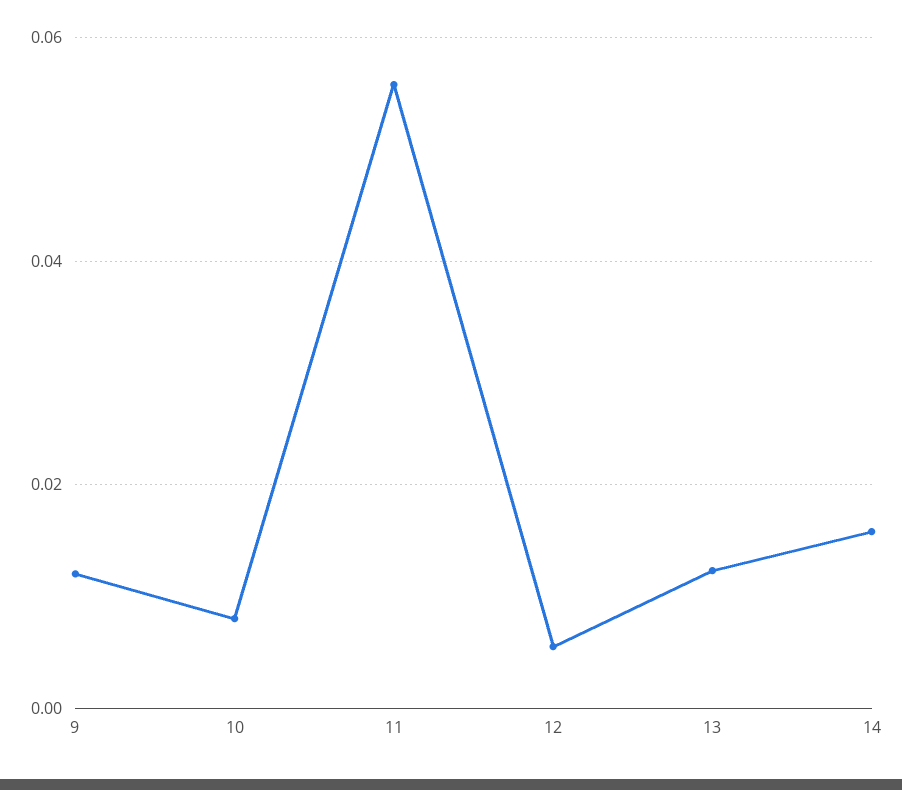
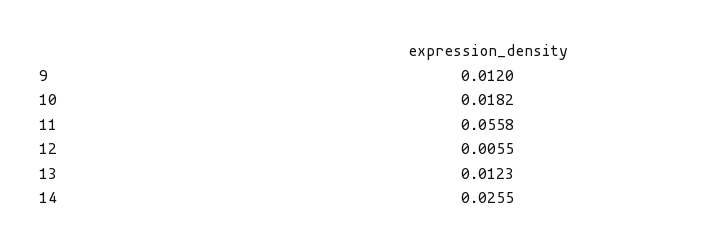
10: 0.008 -> 0.0182
14: 0.016 -> 0.0255

